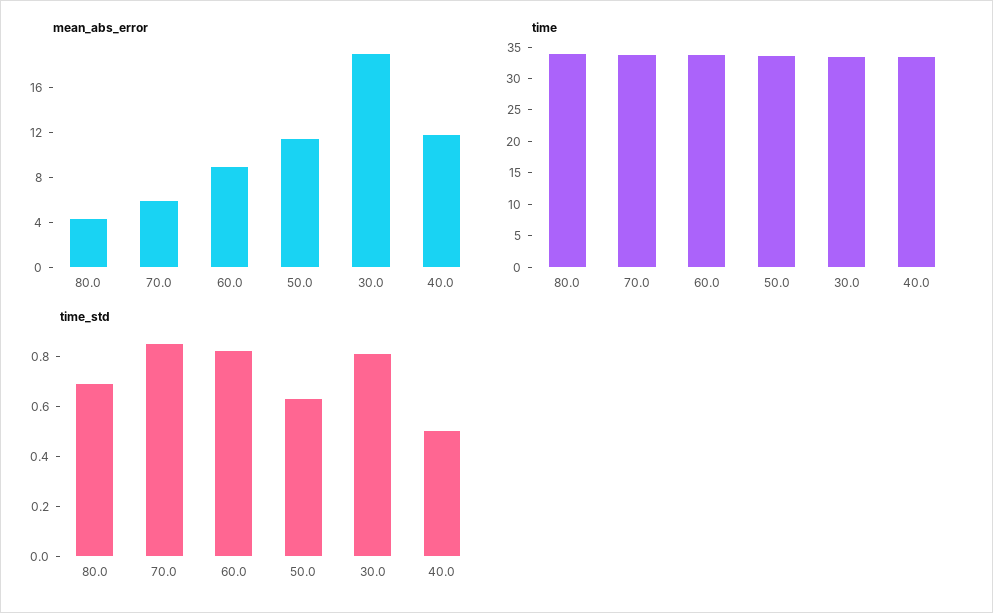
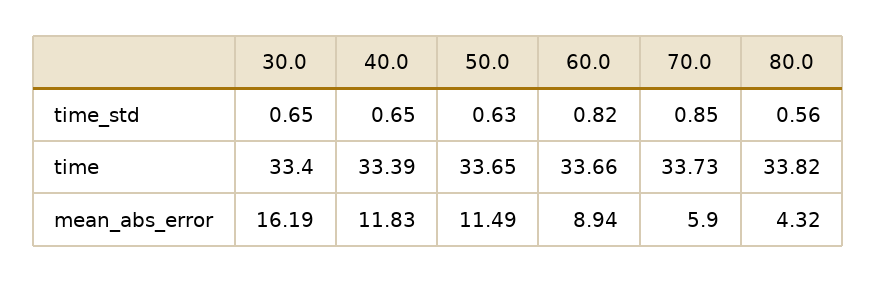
mean_abs_error, 30.0: 19 -> 16.19
time_std, 80.0: 0.7 -> 0.56
time_std, 30.0: 0.8 -> 0.65
time_std, 40.0: 0.5 -> 0.65

